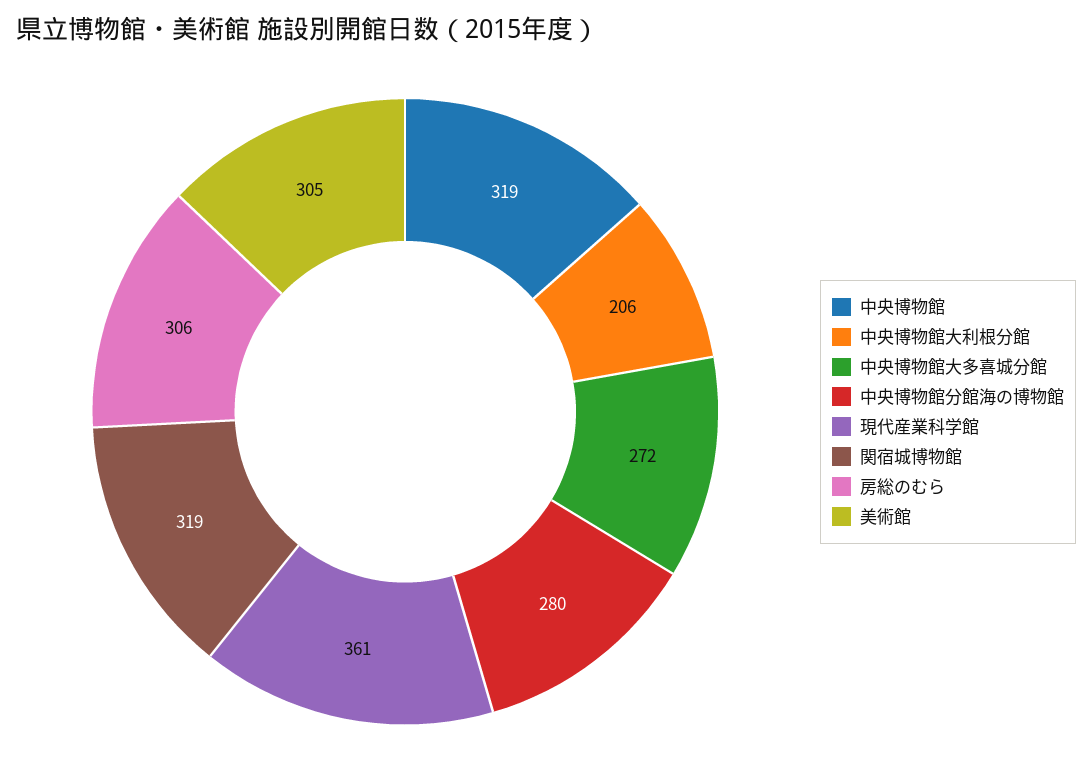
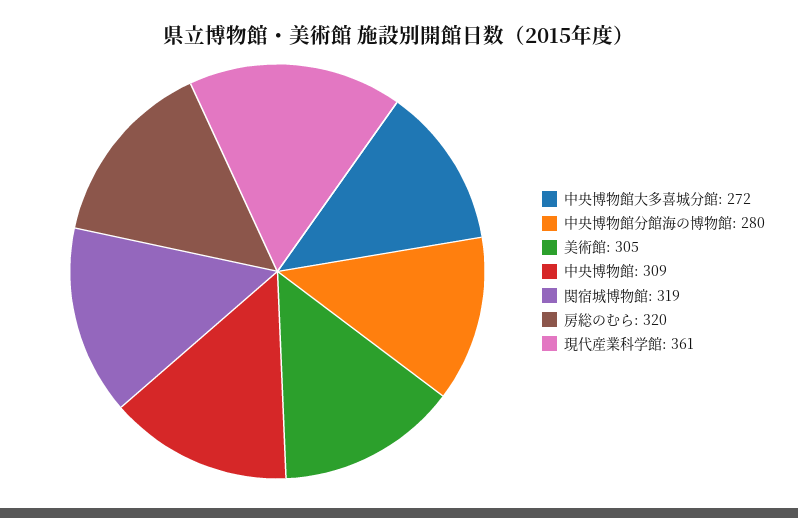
中央博物館: 319 -> 309
中央博物館大利根分館: 206 -> none
房総のむら: 306 -> 320

